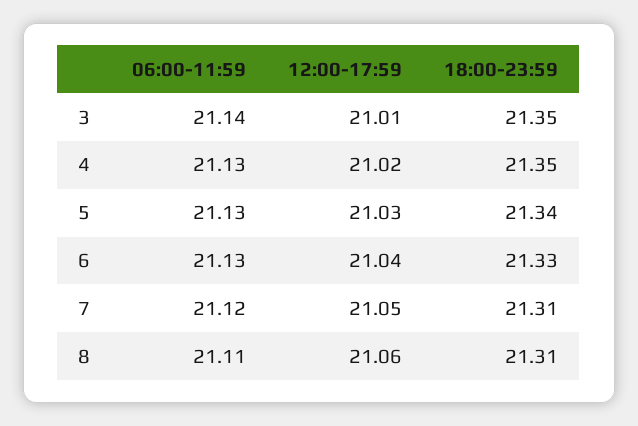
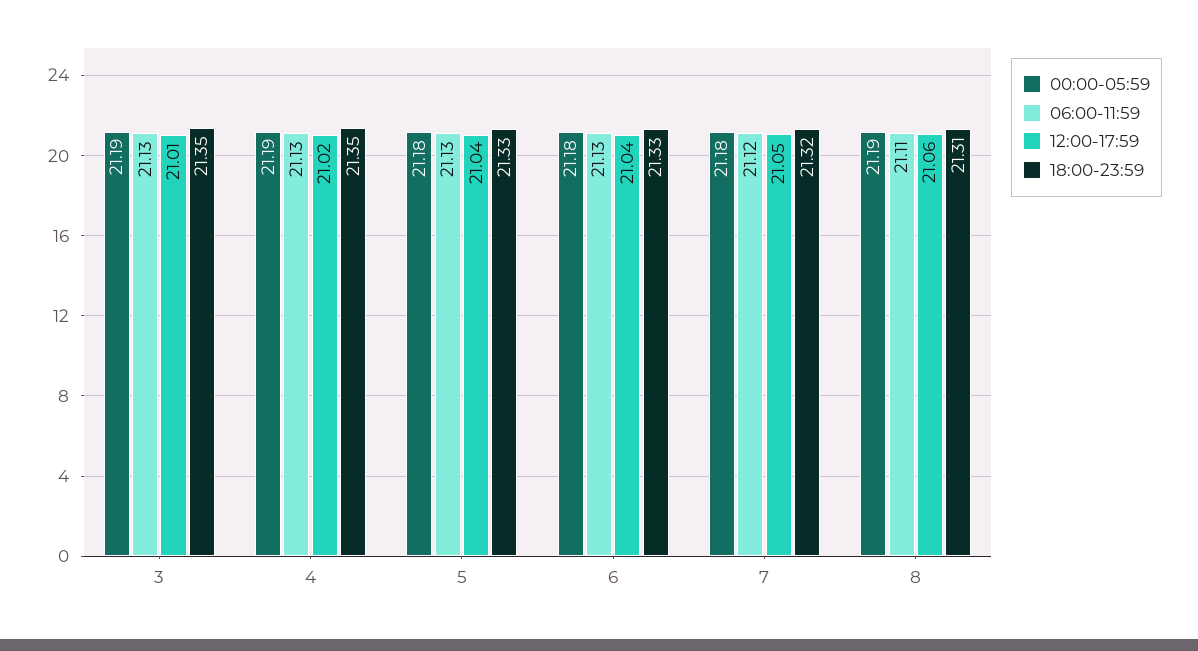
06:00-11:59, 3: 21.14 -> 21.13
12:00-17:59, 5: 21.03 -> 21.04
18:00-23:59, 5: 21.34 -> 21.33
18:00-23:59, 7: 21.31 -> 21.32
00:00-05:59, 3: none -> 21.19
00:00-05:59, 4: none -> 21.19
00:00-05:59, 5: none -> 21.18
00:00-05:59, 6: none -> 21.18
00:00-05:59, 7: none -> 21.18
00:00-05:59, 8: none -> 21.19

